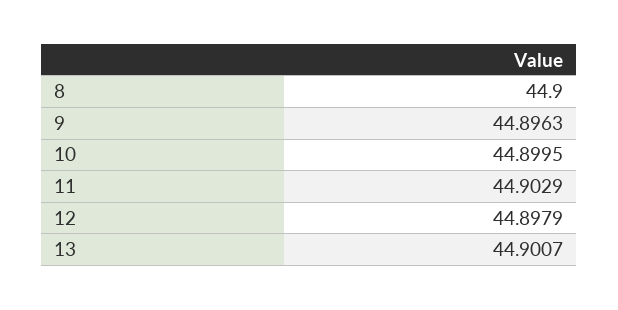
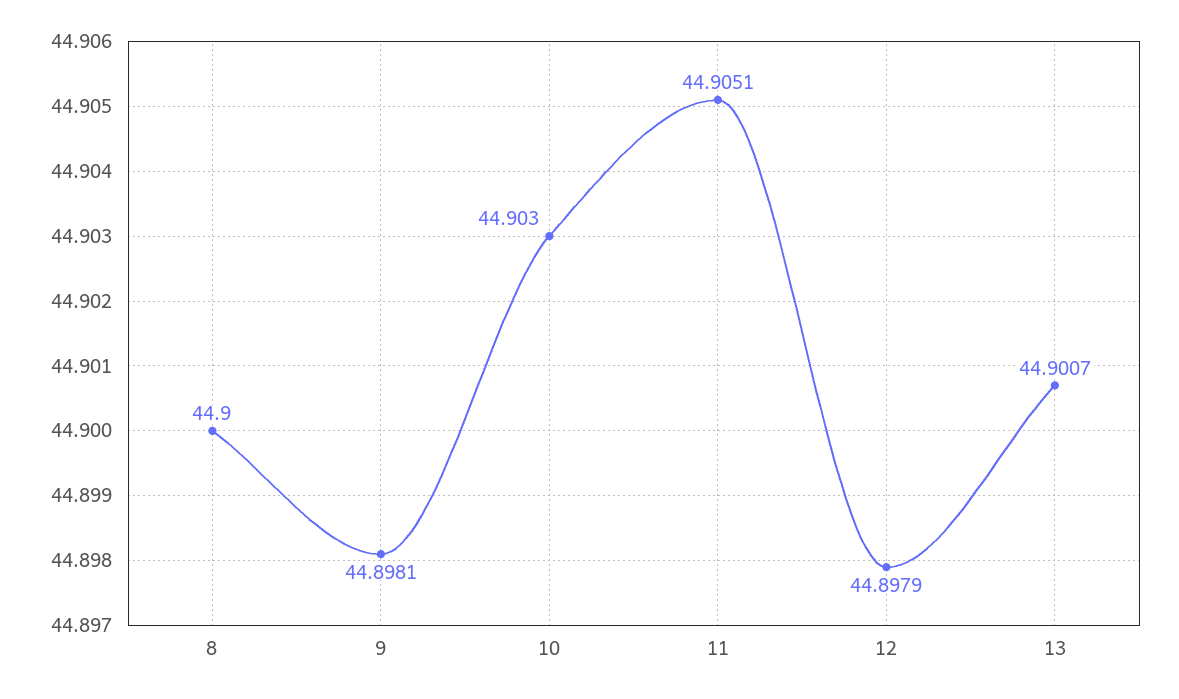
9: 44.8963 -> 44.8981
10: 44.8995 -> 44.903
11: 44.9029 -> 44.9051

